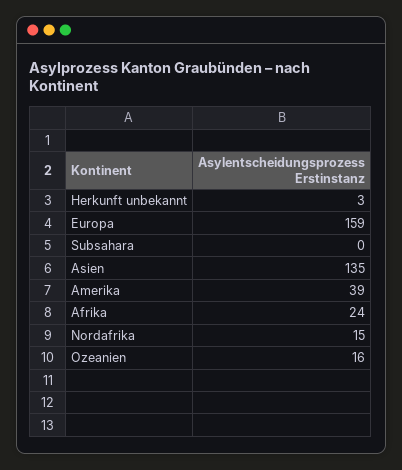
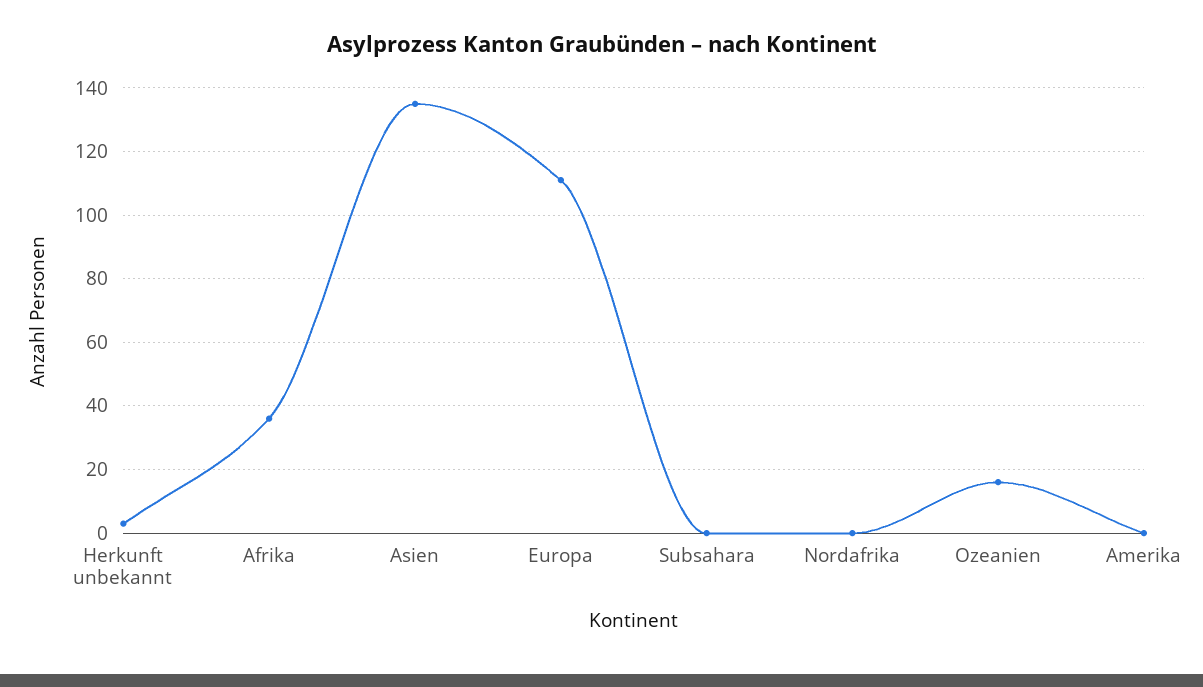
Europa: 159 -> 110
Amerika: 39 -> 0
Afrika: 24 -> 35
Nordafrika: 15 -> 0

